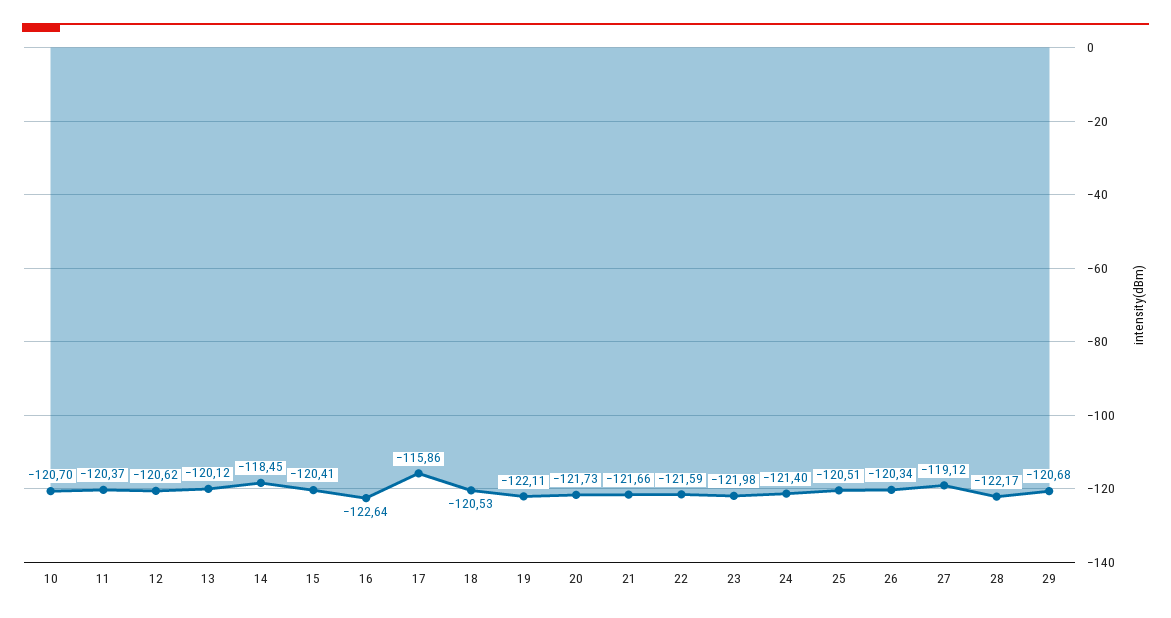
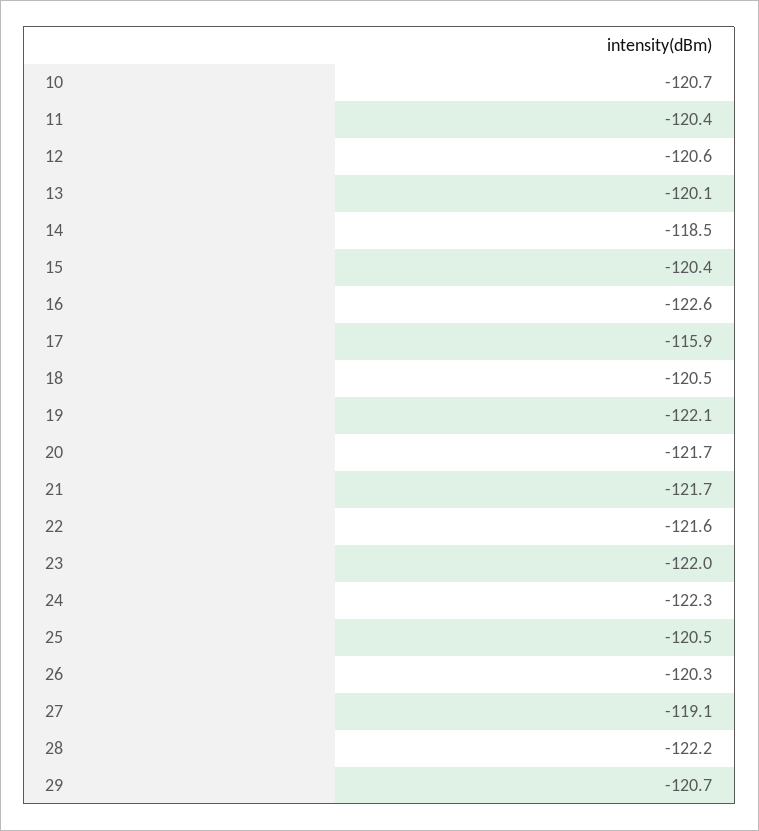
24: -121.4 -> -122.3

